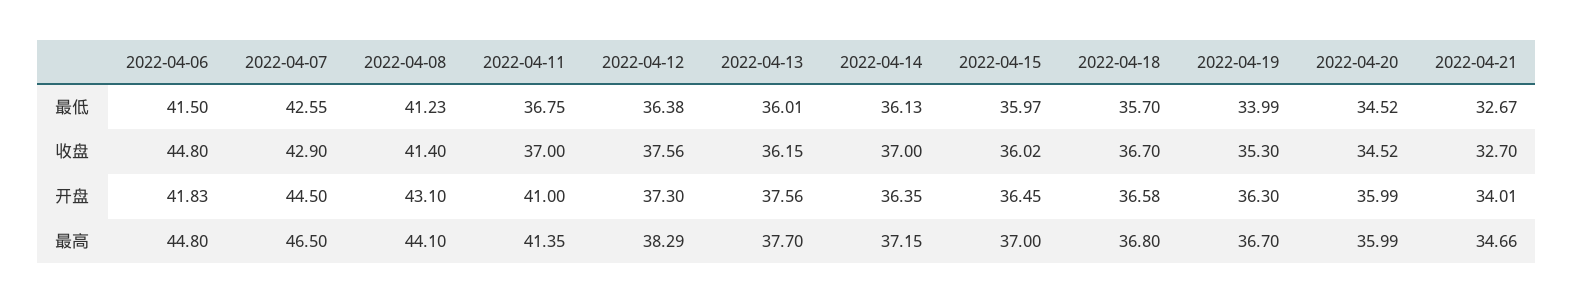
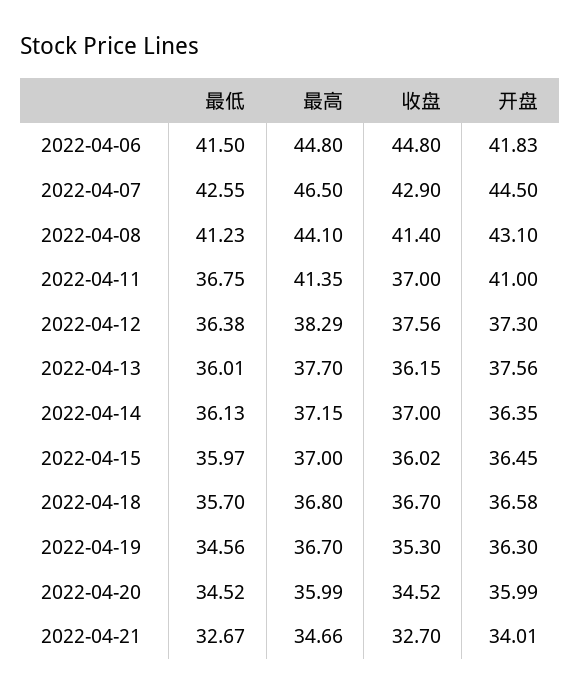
2022-04-19, 最低: 33.99 -> 34.56

